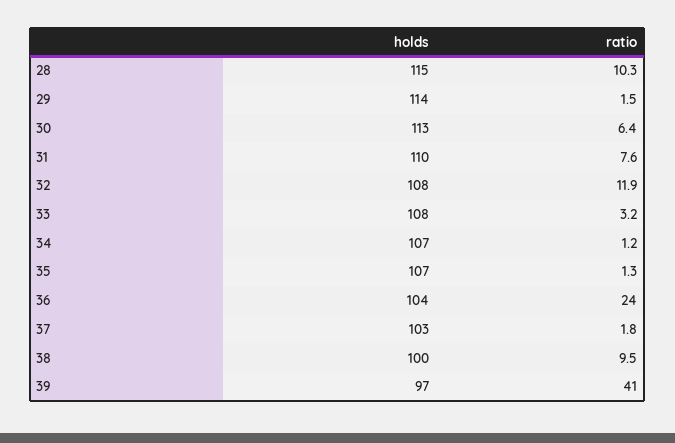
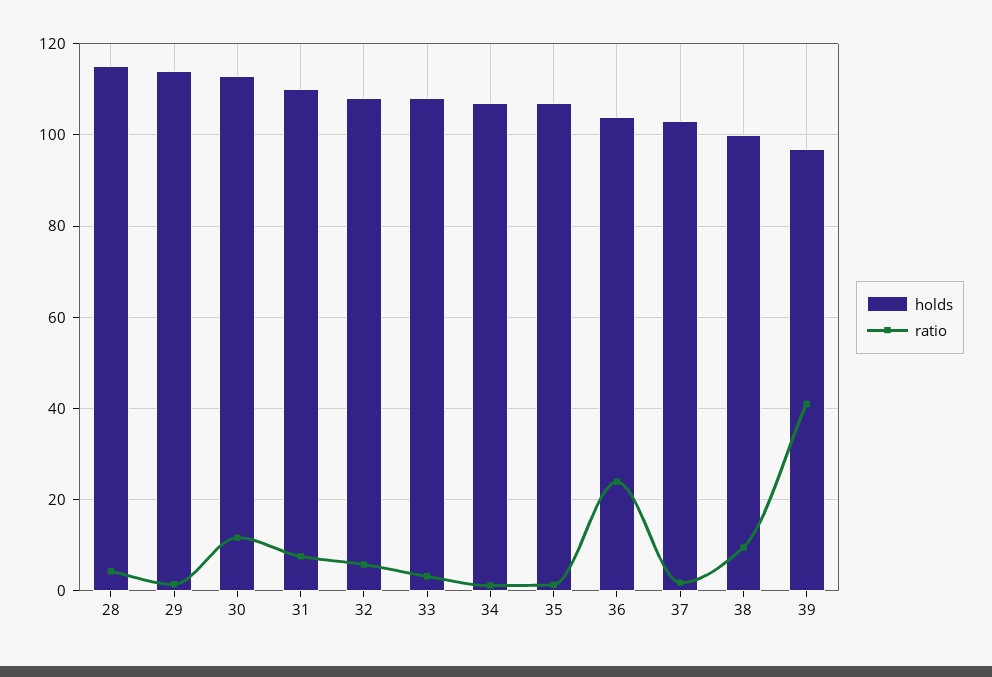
ratio, 28: 10.3 -> 4
ratio, 30: 6.4 -> 12
ratio, 32: 11.9 -> 6

